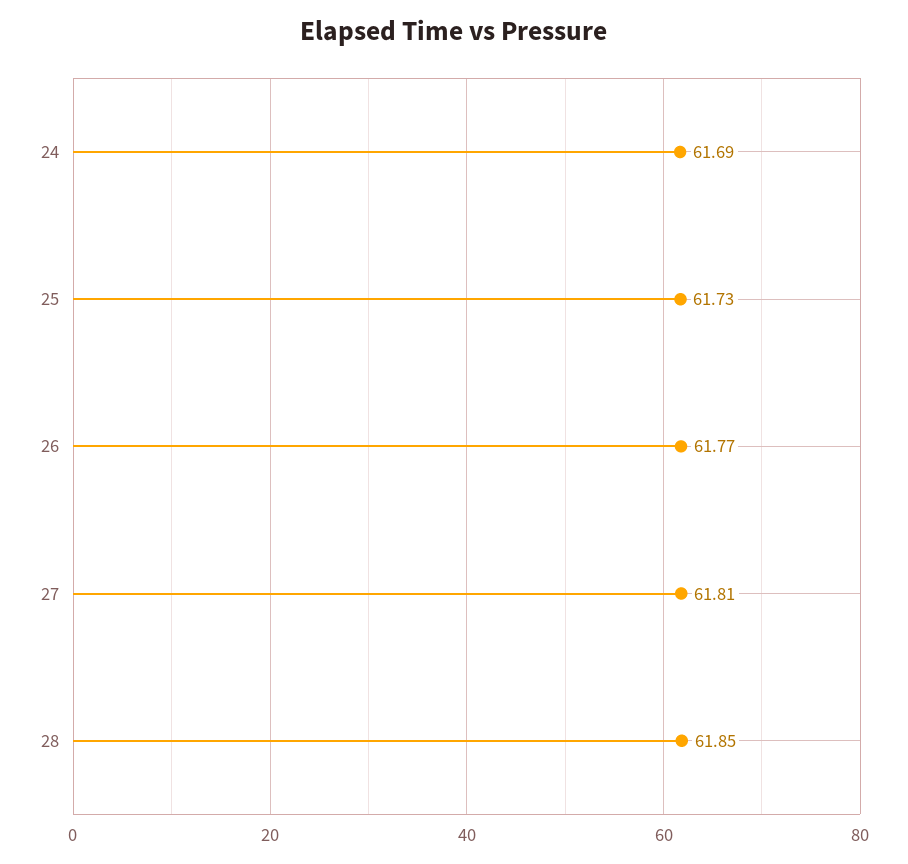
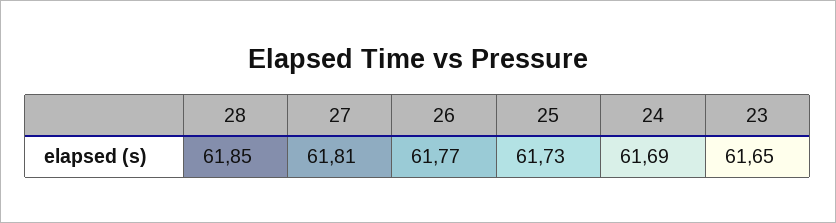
23: none -> 61.65

